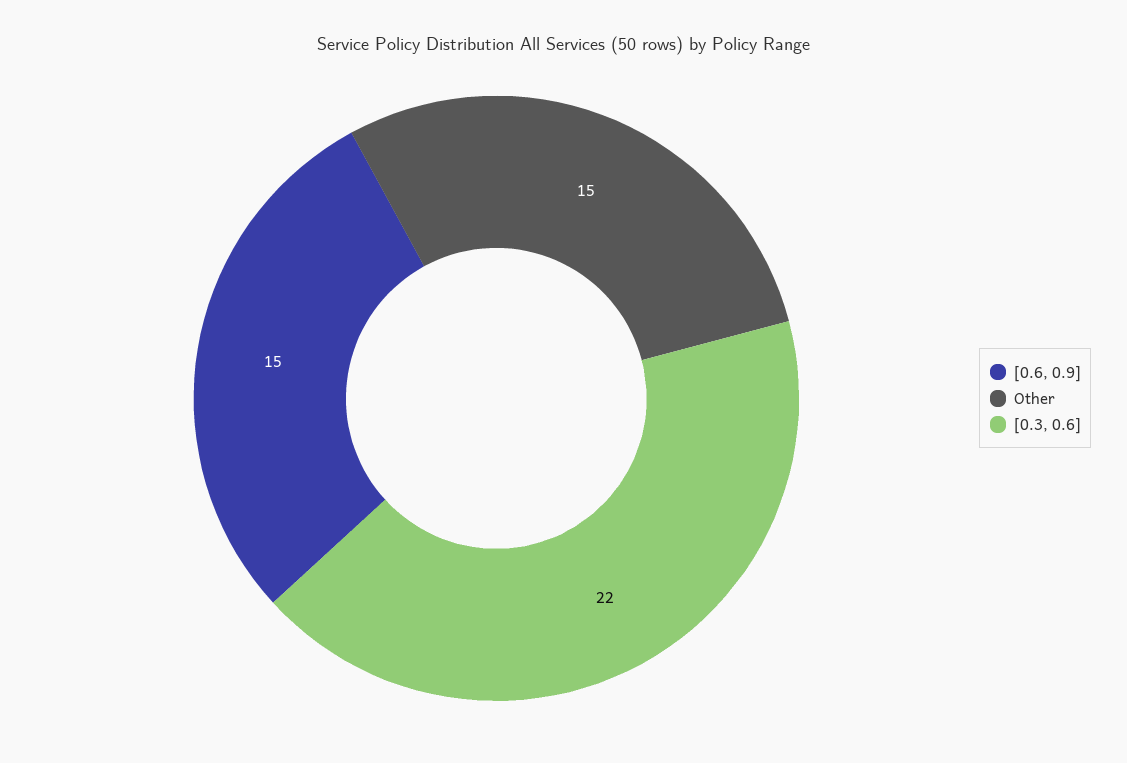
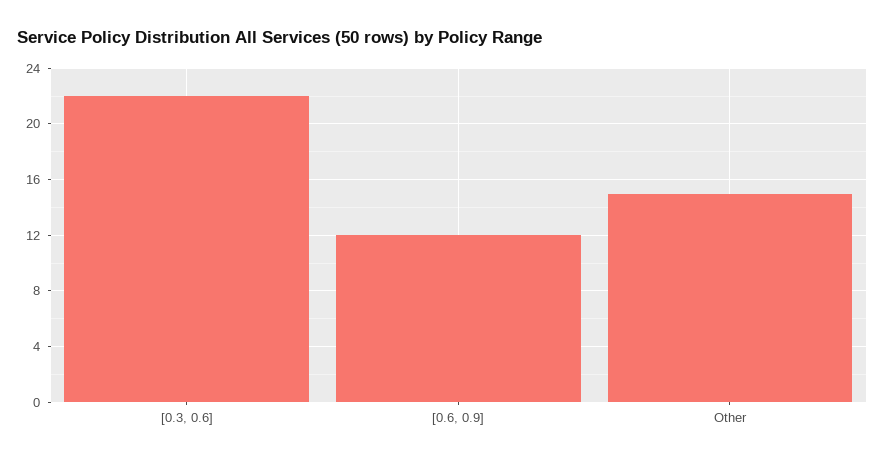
[0.6, 0.9]: 15 -> 12

